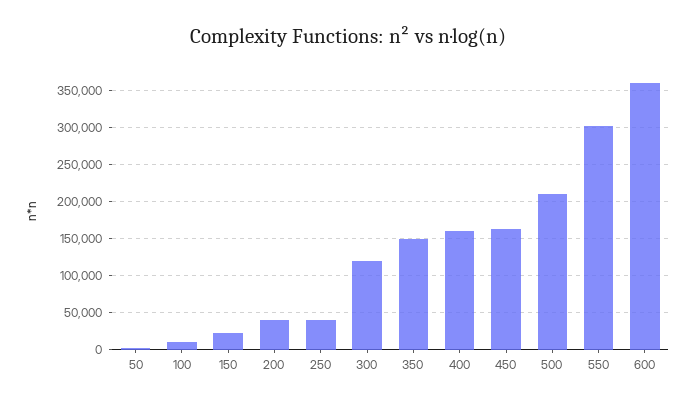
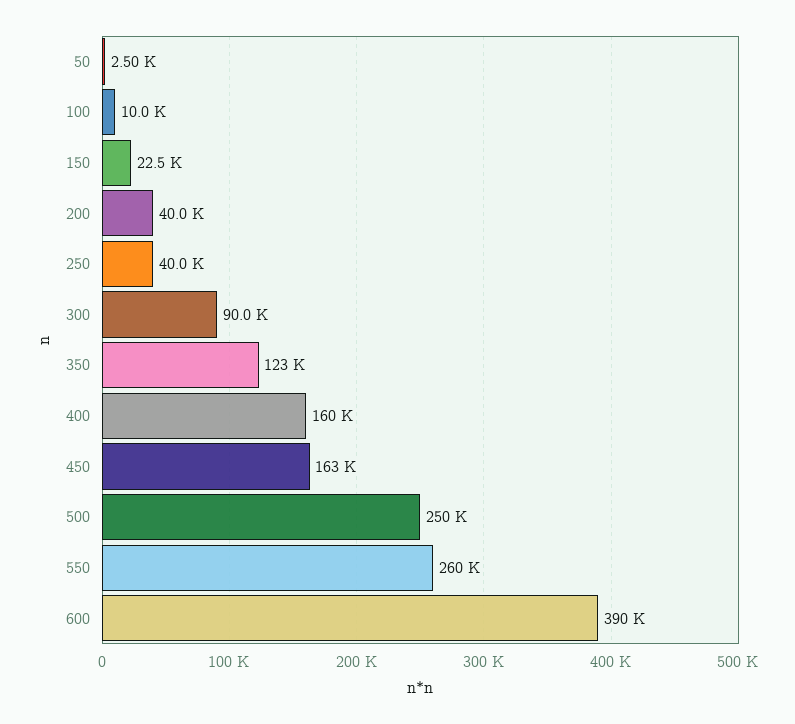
300: 120000 -> 90000
350: 150000 -> 123000
500: 210000 -> 250000
550: 300000 -> 260000
600: 360000 -> 390000

